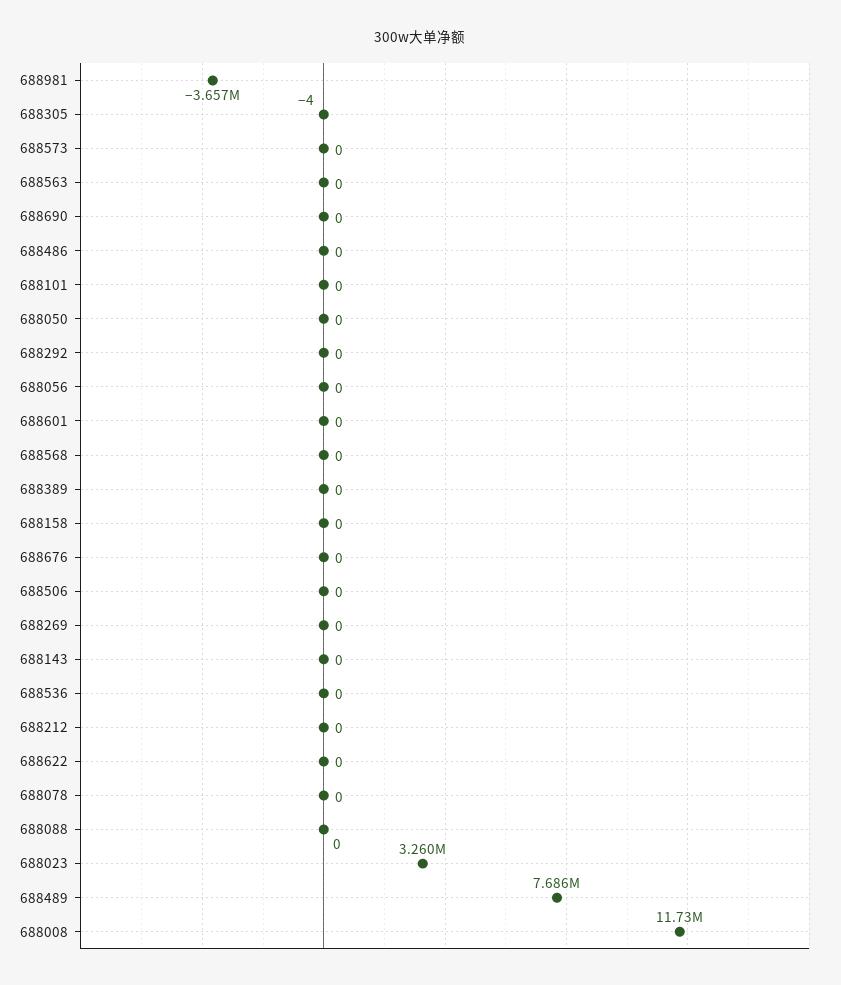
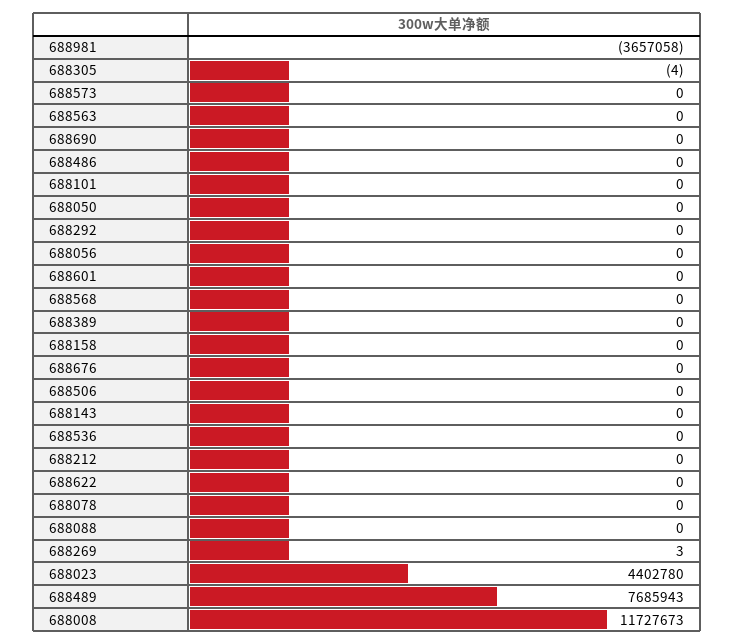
688269: 0 -> 3
688023: 3260000 -> 4402780

